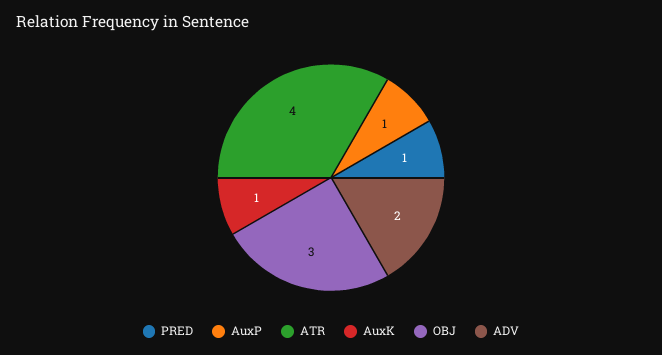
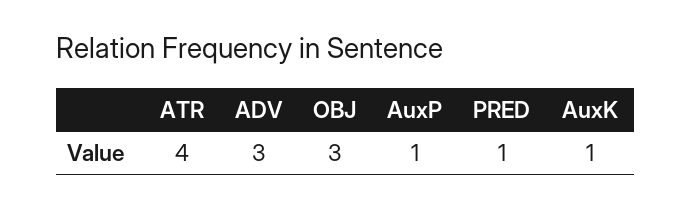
ADV: 2 -> 3

